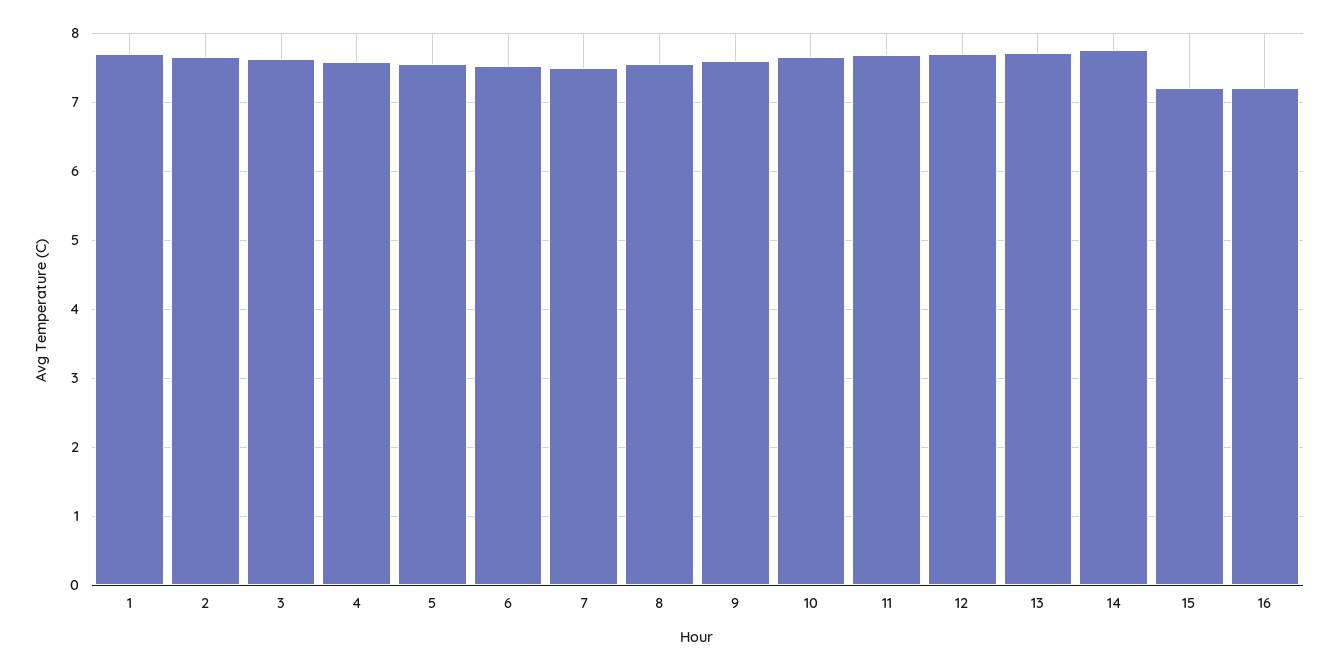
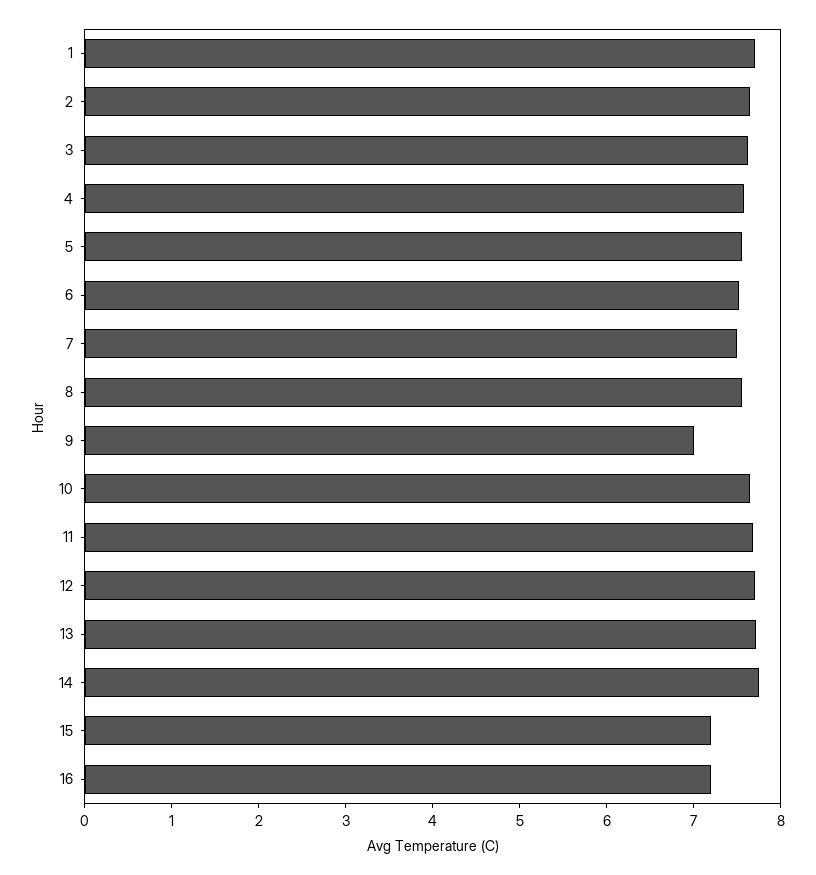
9: 7.6 -> 7

